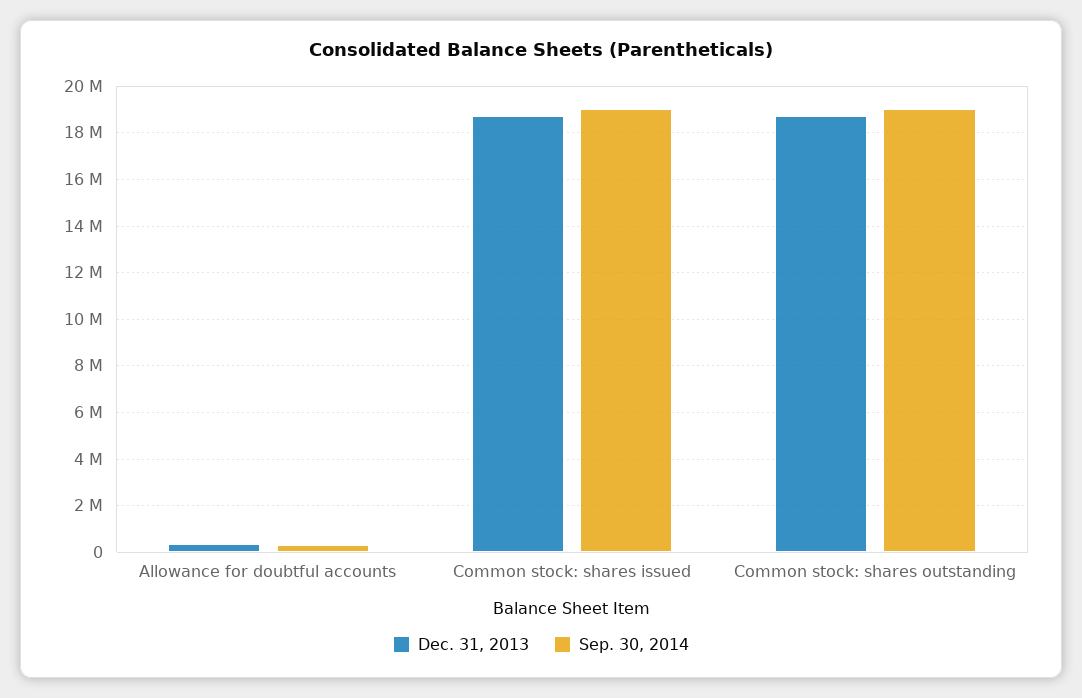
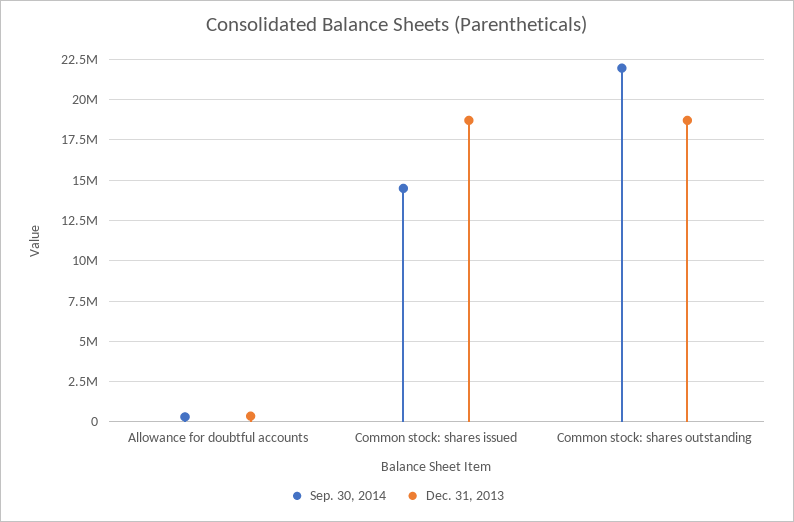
Sep. 30, 2014, Common stock: shares issued: 19000000 -> 14500000
Sep. 30, 2014, Common stock: shares outstanding: 19000000 -> 22000000

